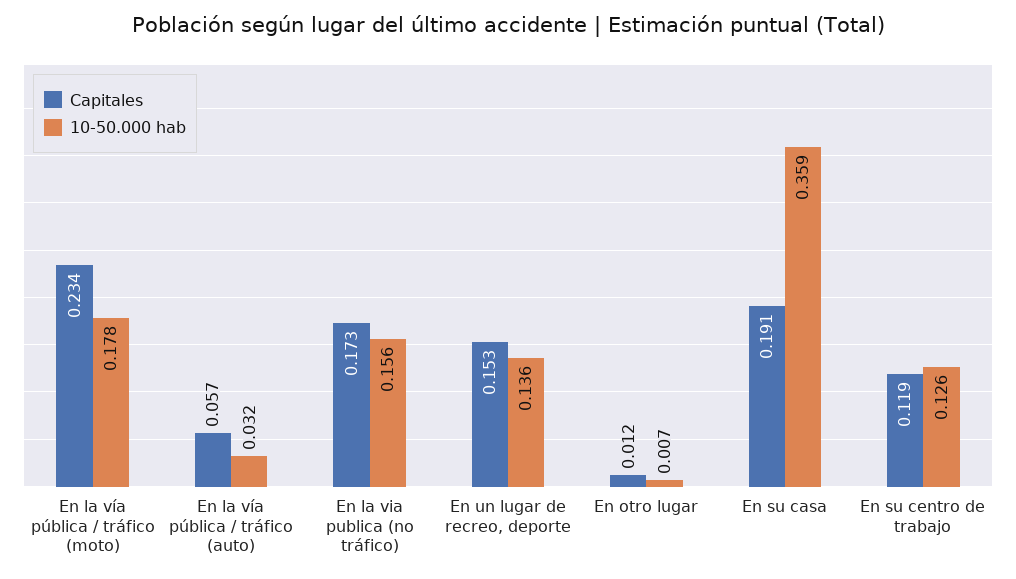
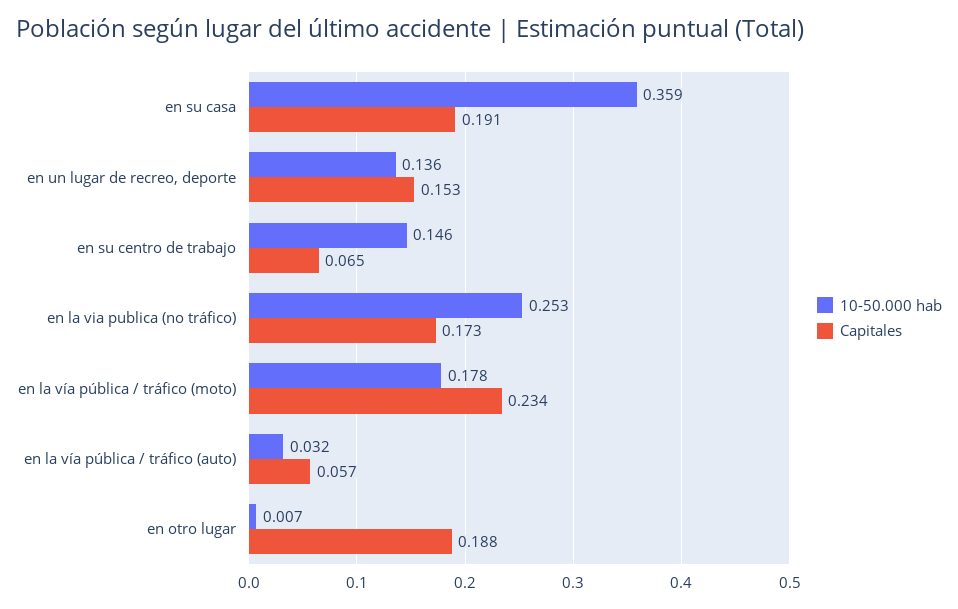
10-50.000 hab, En la via publica (no tráfico): 0.156 -> 0.253
Capitales, En otro lugar: 0.012 -> 0.188
Capitales, En su centro de trabajo: 0.119 -> 0.065
10-50.000 hab, En su centro de trabajo: 0.126 -> 0.146

